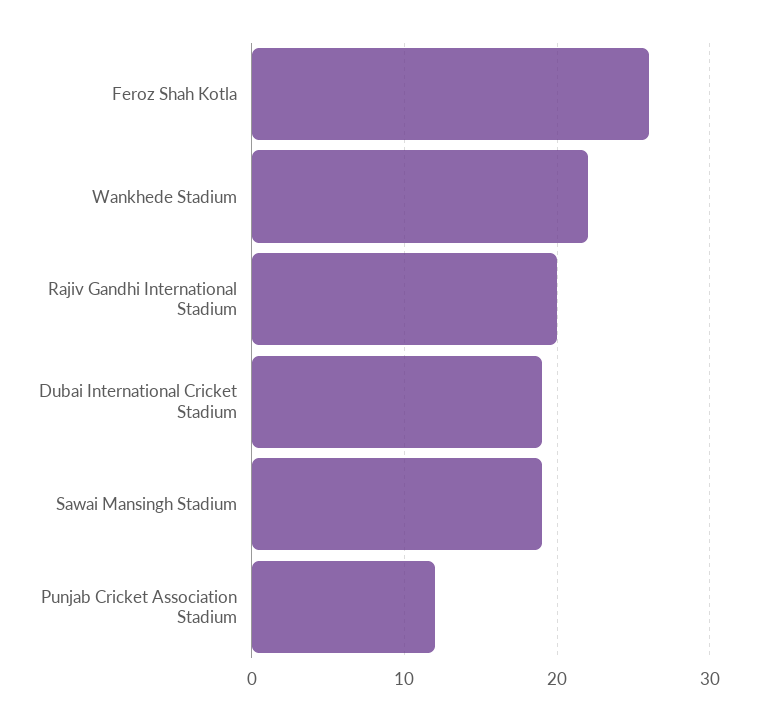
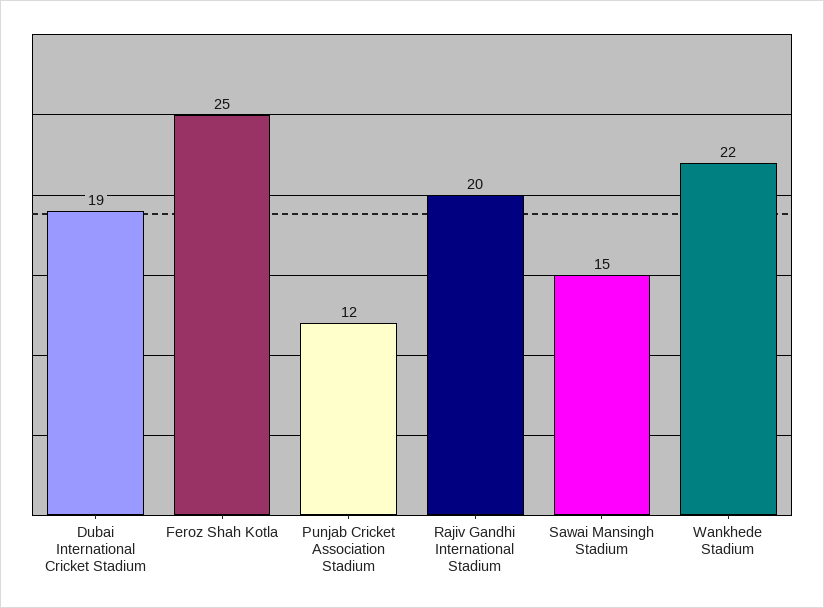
Feroz Shah Kotla: 26 -> 25
Sawai Mansingh Stadium: 19 -> 15

